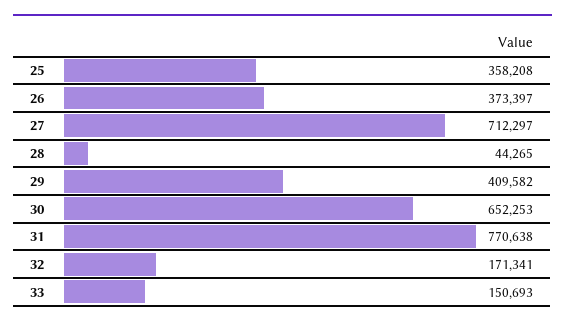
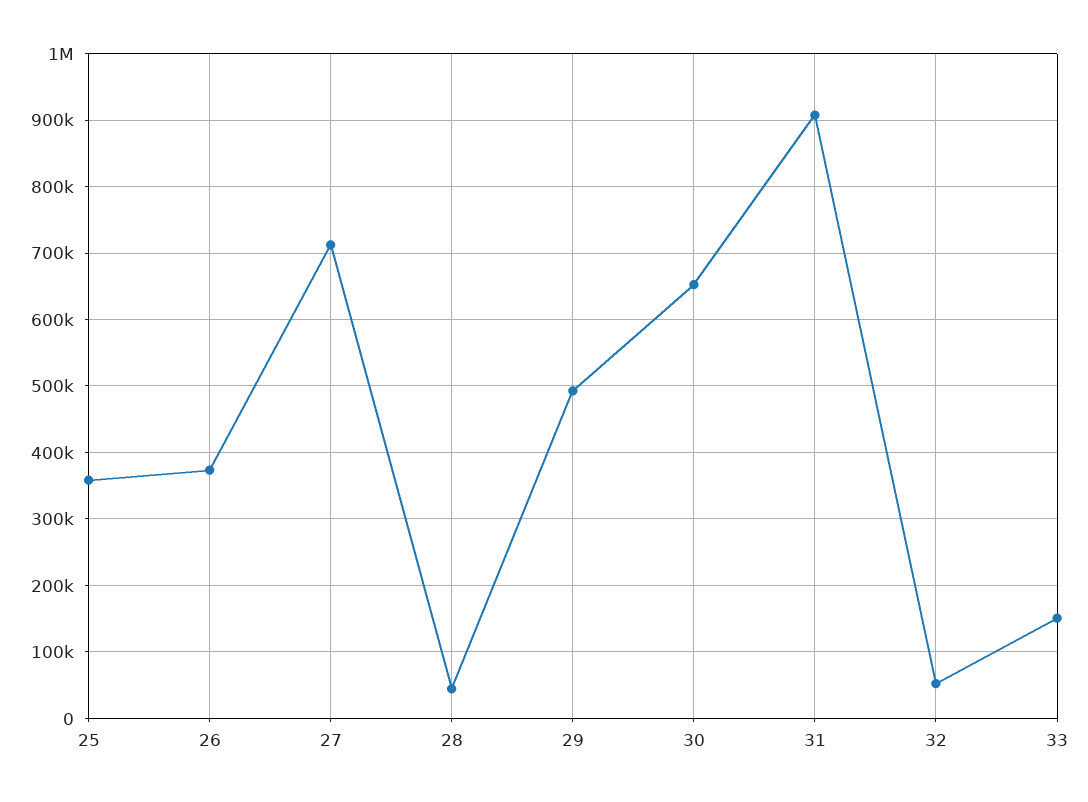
29: 409582 -> 490000
31: 770638 -> 910000
32: 171341 -> 50000

